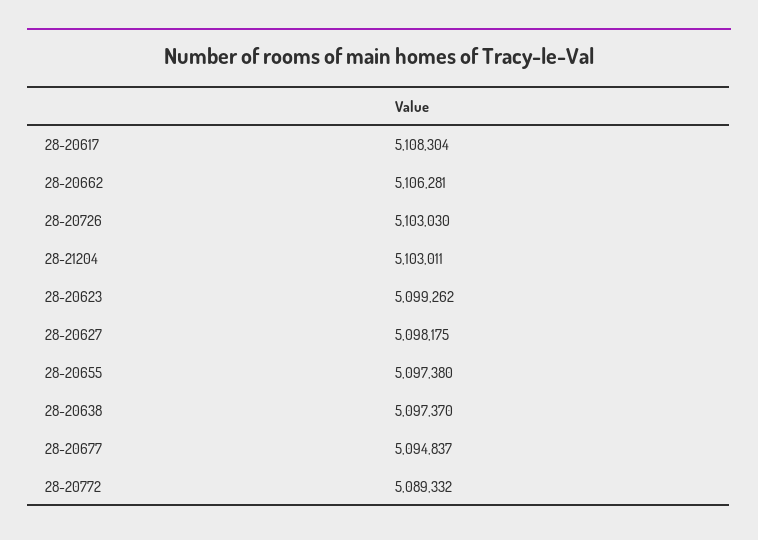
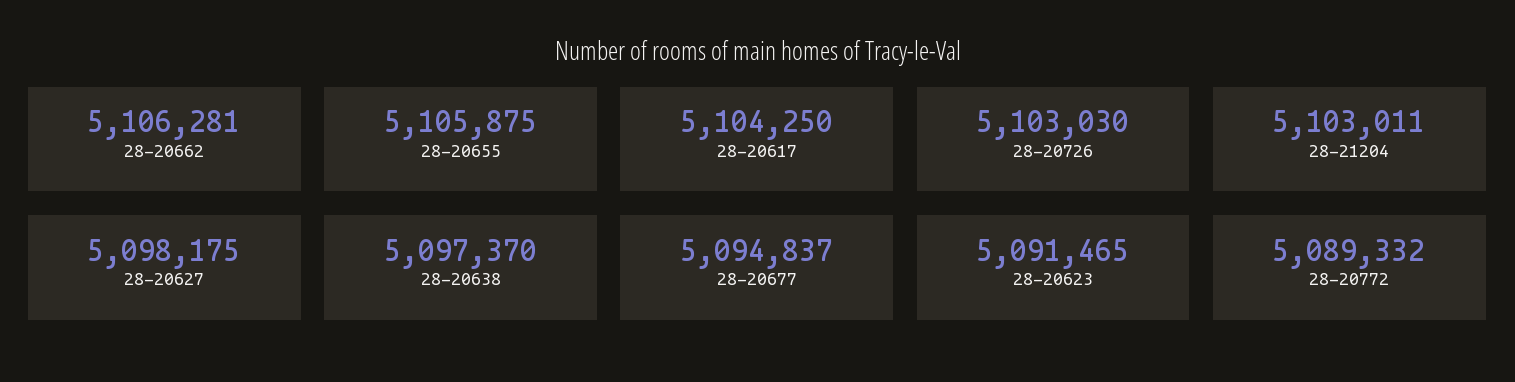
28-20617: 5108304 -> 5104250
28-20623: 5099262 -> 5091465
28-20655: 5097380 -> 5105875

